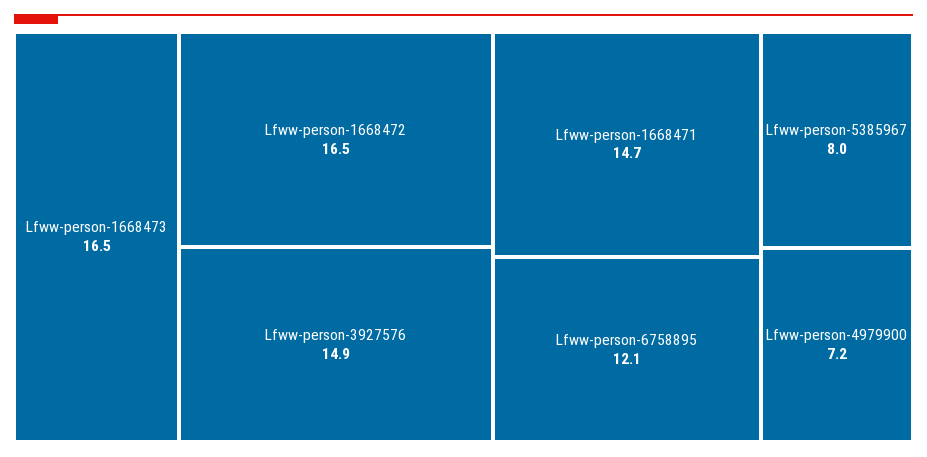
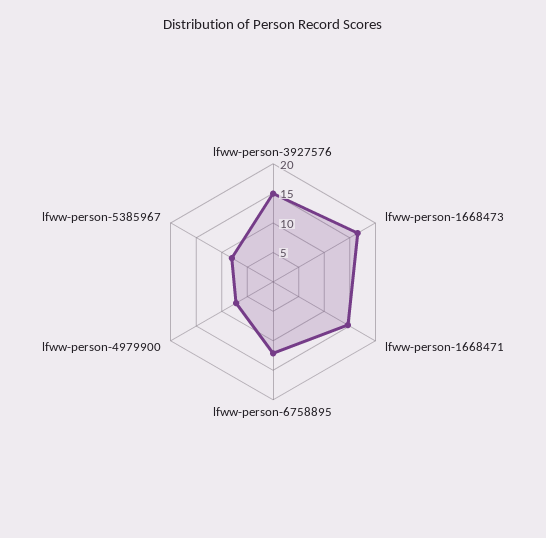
Lfww-person-1668472: 16.5 -> none

